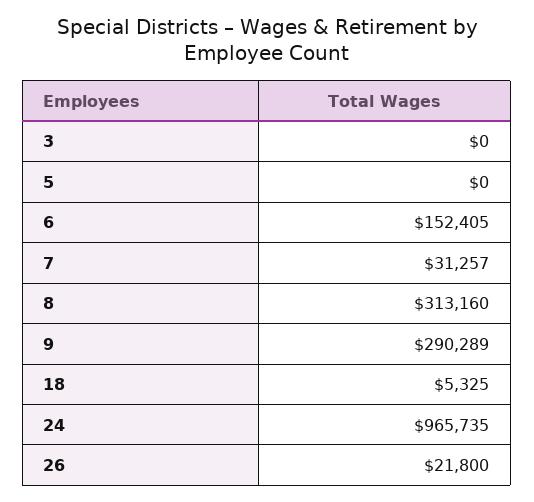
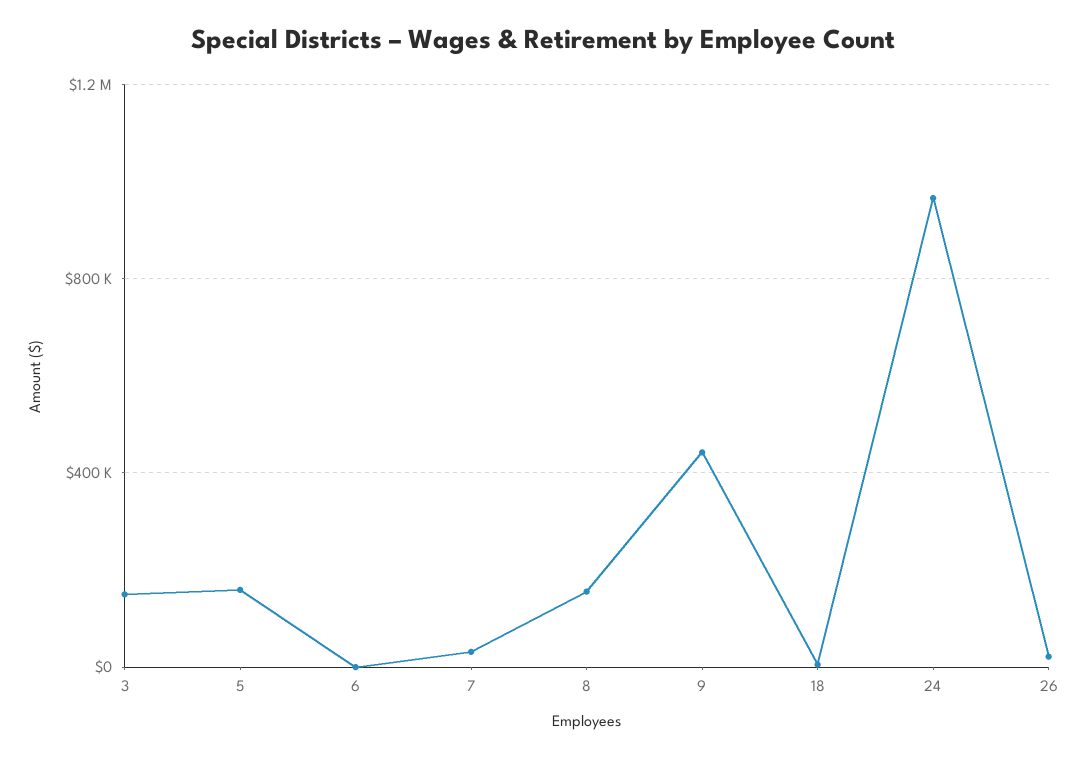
3: 0 -> 150000
5: 0 -> 150000
6: 152405 -> 0
8: 313160 -> 150000
9: 290289 -> 450000

